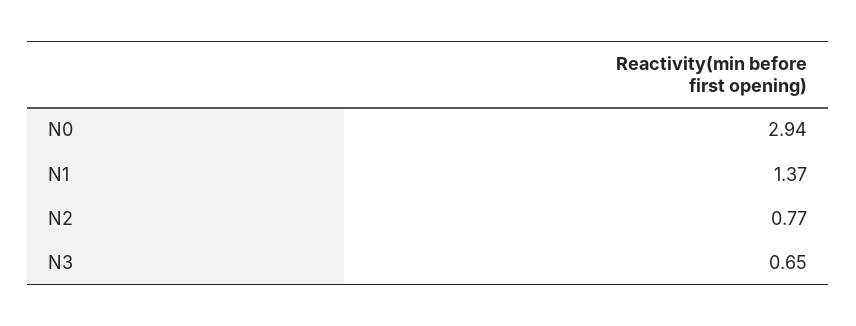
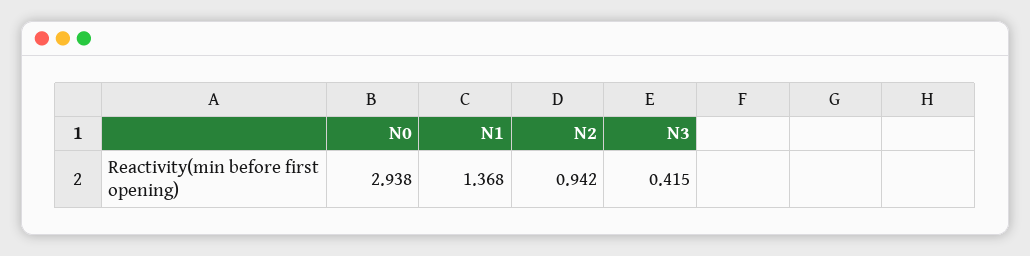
N2: 0.77 -> 0.942
N3: 0.65 -> 0.415

